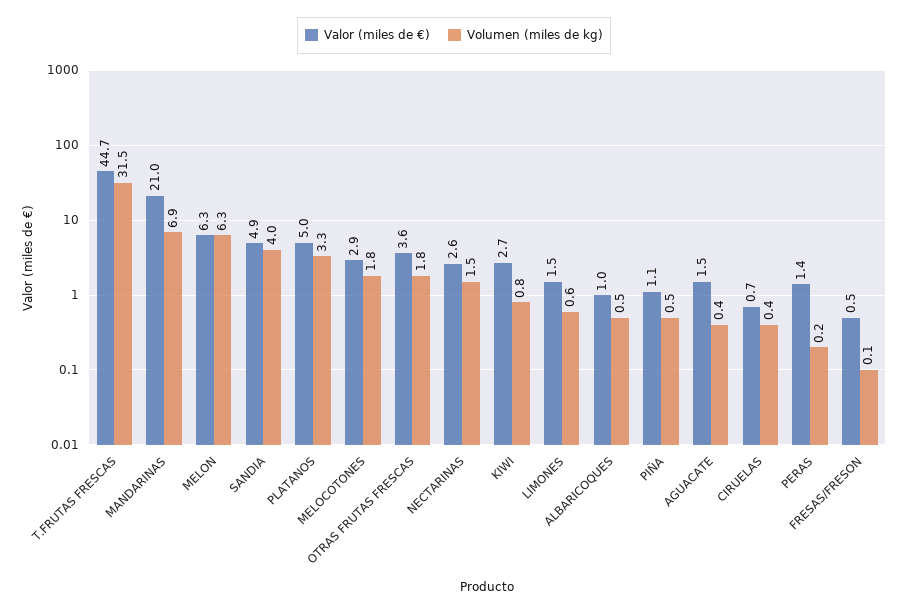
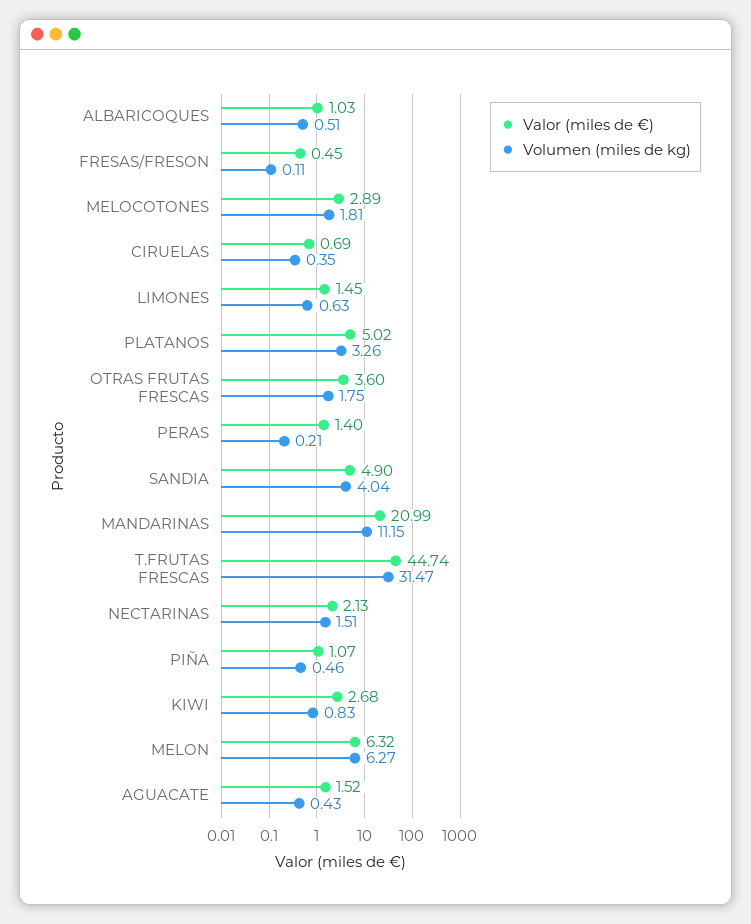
Volumen (miles de kg), MANDARINAS: 6.9 -> 11.15
Valor (miles de €), NECTARINAS: 2.6 -> 2.13

